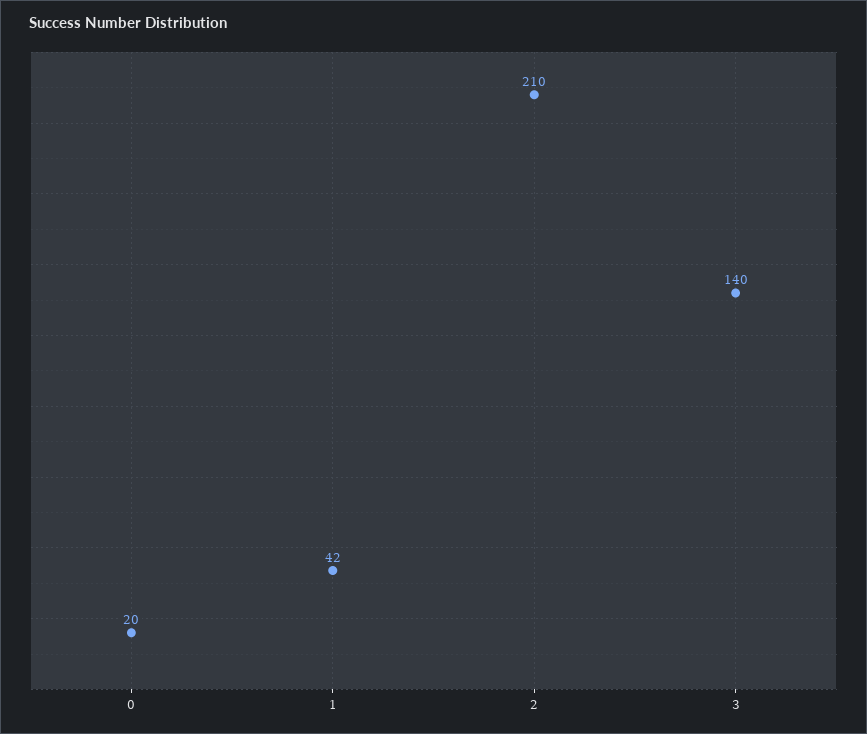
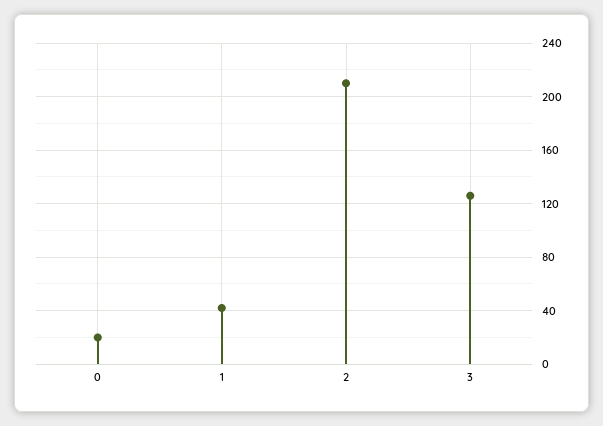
3: 140 -> 125

